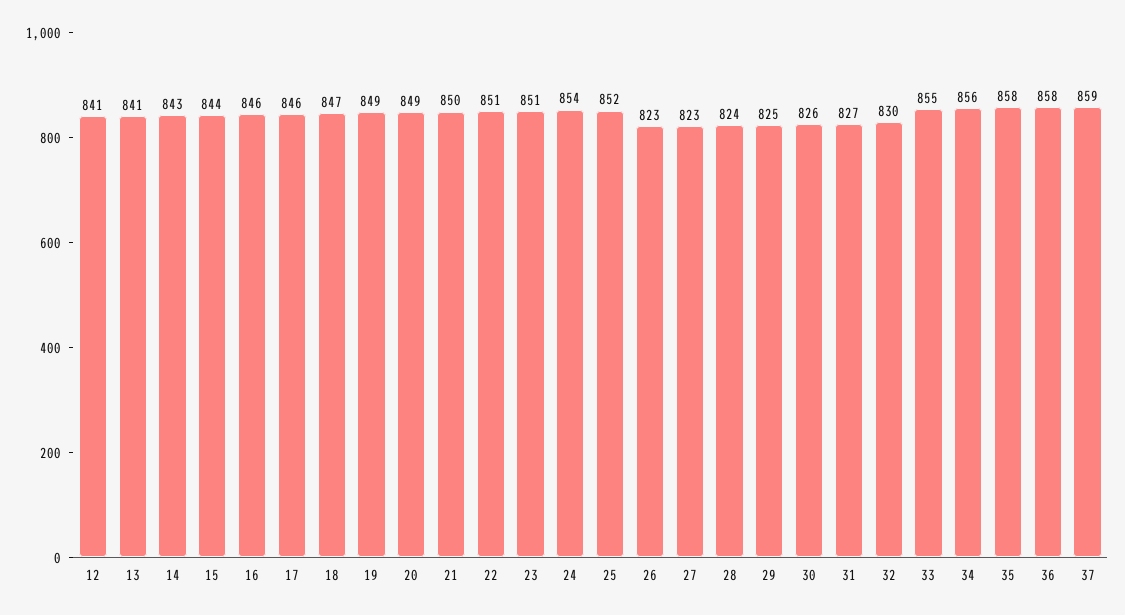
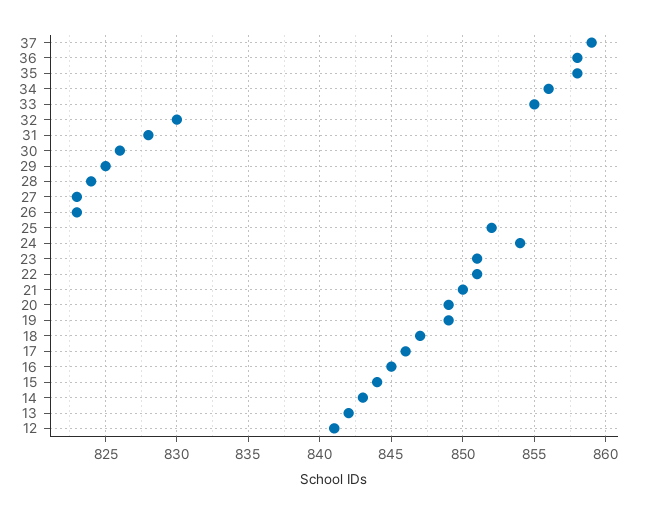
13: 841 -> 842
16: 846 -> 845
31: 827 -> 828

